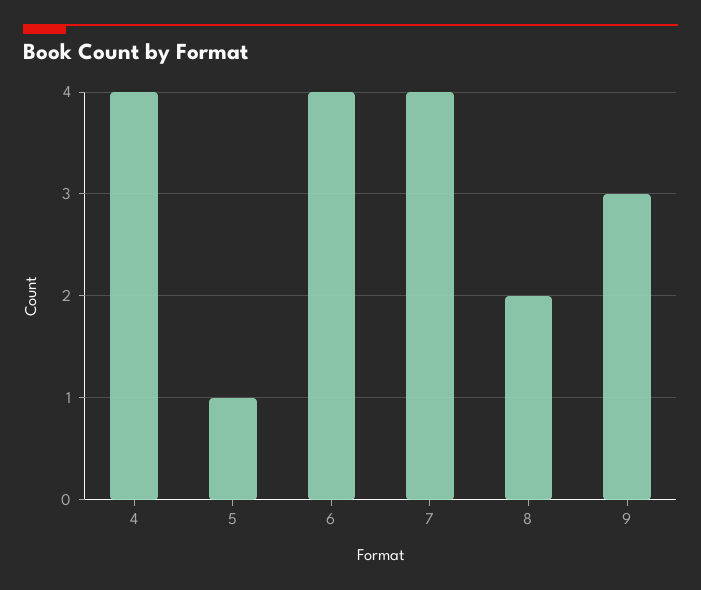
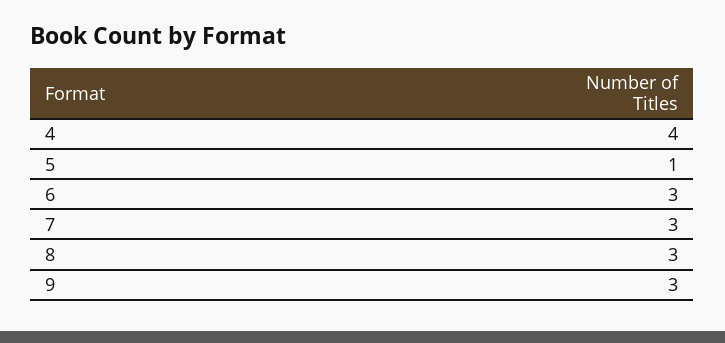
6: 4 -> 3
7: 4 -> 3
8: 2 -> 3

